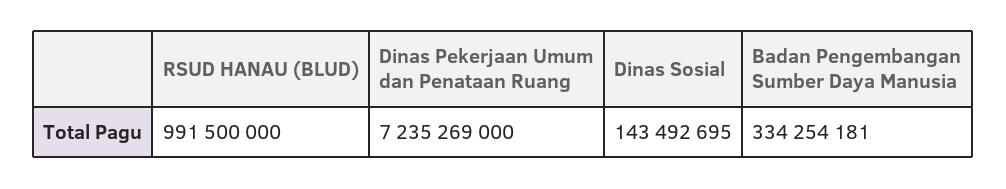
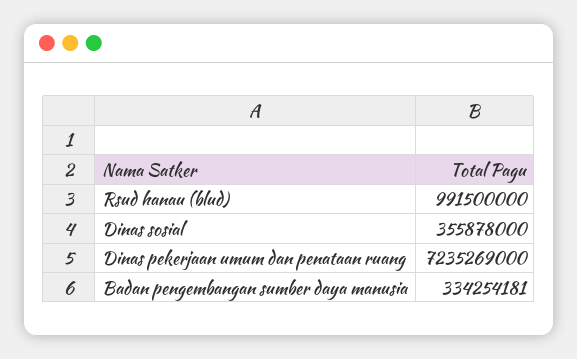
Dinas Sosial: 143492695 -> 355878000

